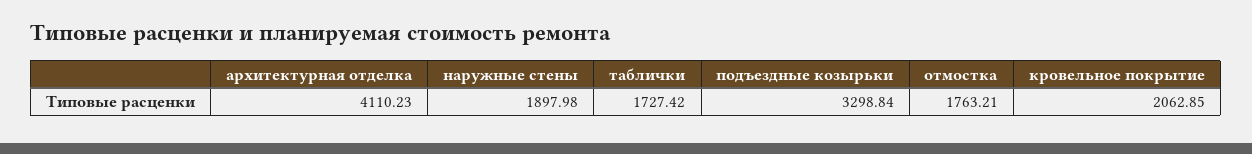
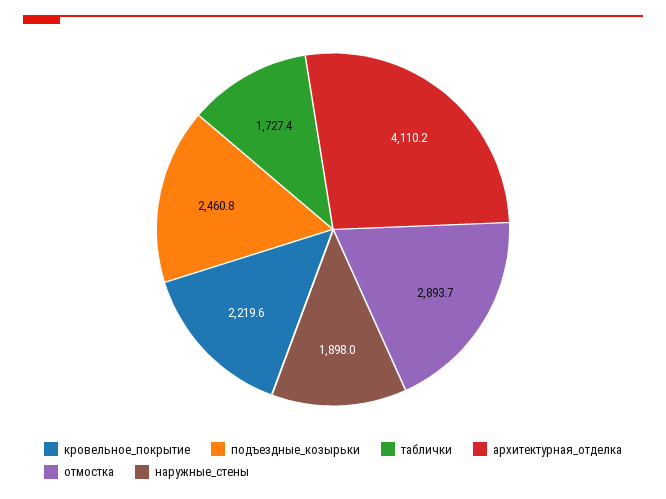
подъездные козырьки: 3298.84 -> 2460.8
отмостка: 1763.21 -> 2893.7
кровельное покрытие: 2062.85 -> 2219.6

